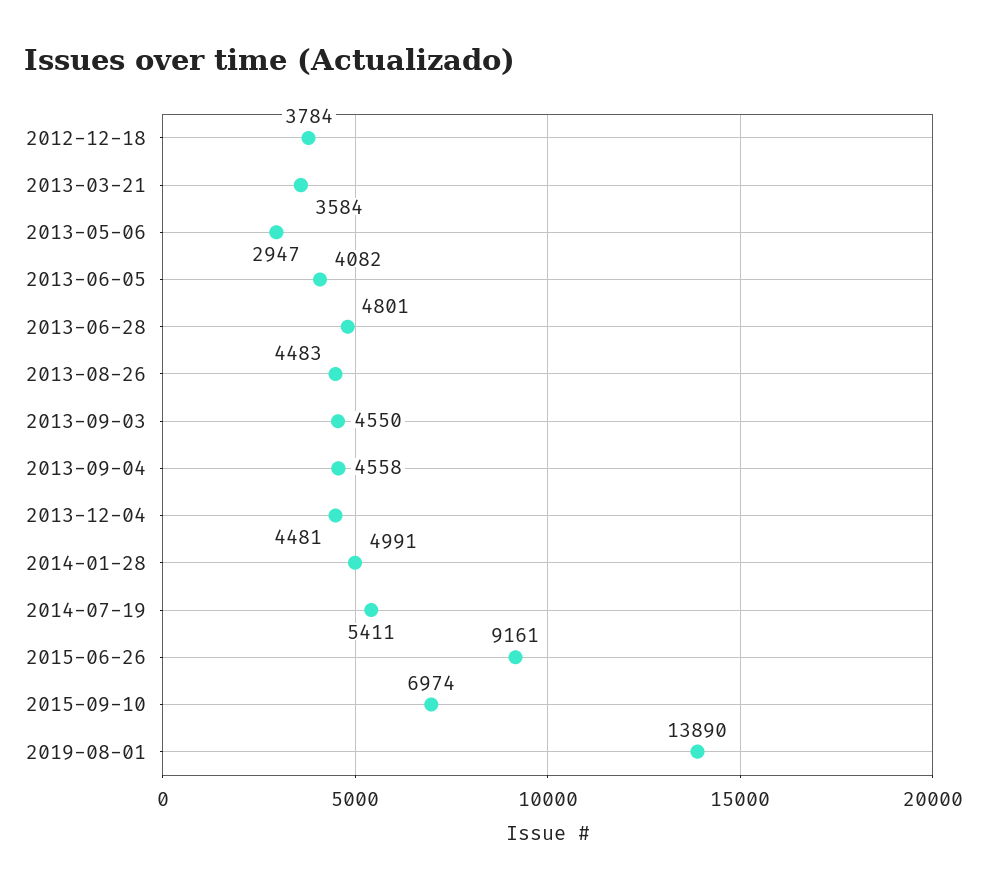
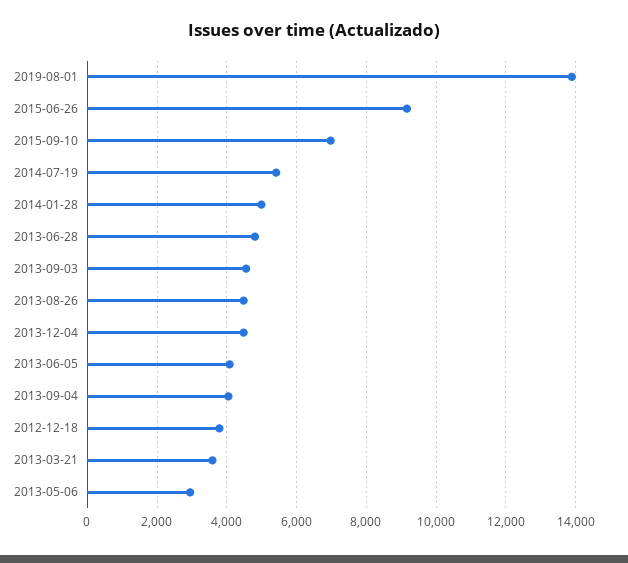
2013-09-04: 4558 -> 4000

